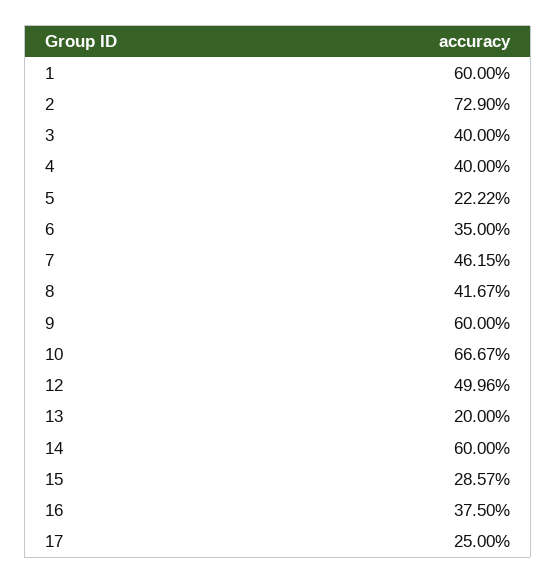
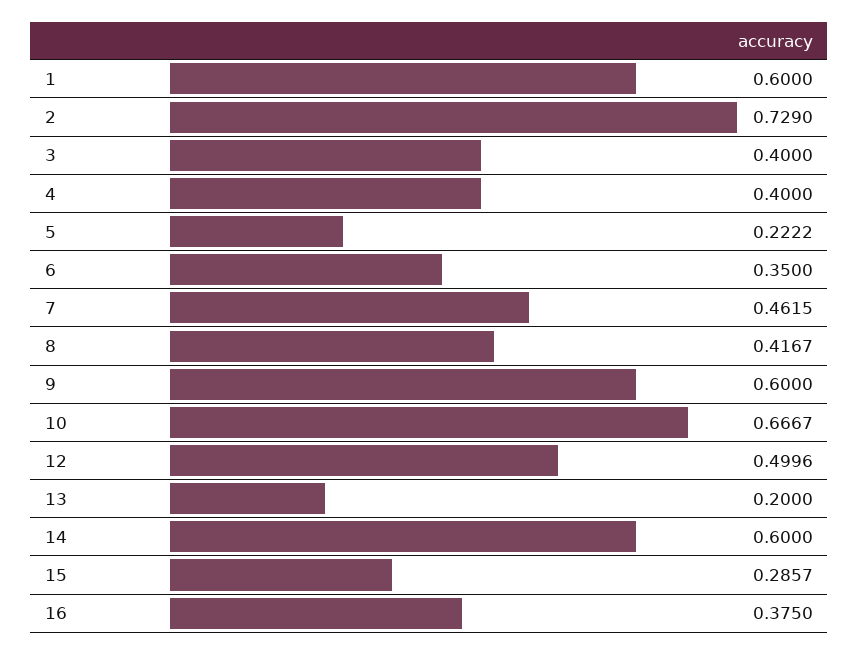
17: 0.25 -> none

